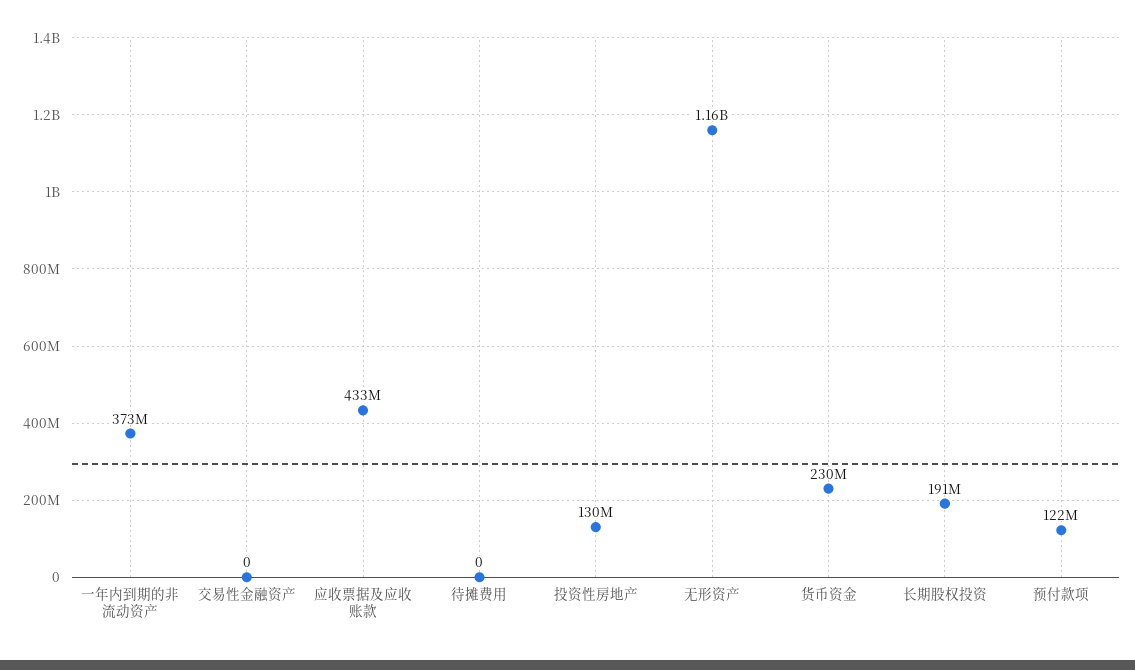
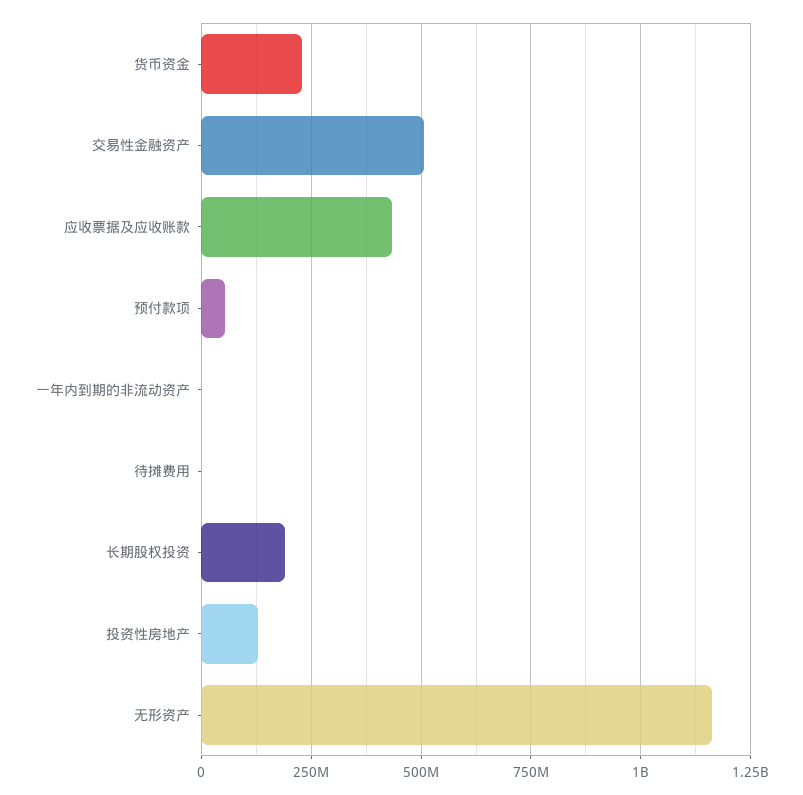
一年内到期的非流动资产: 373000000 -> 0
交易性金融资产: 0 -> 500000000
预付款项: 122000000 -> 50000000

